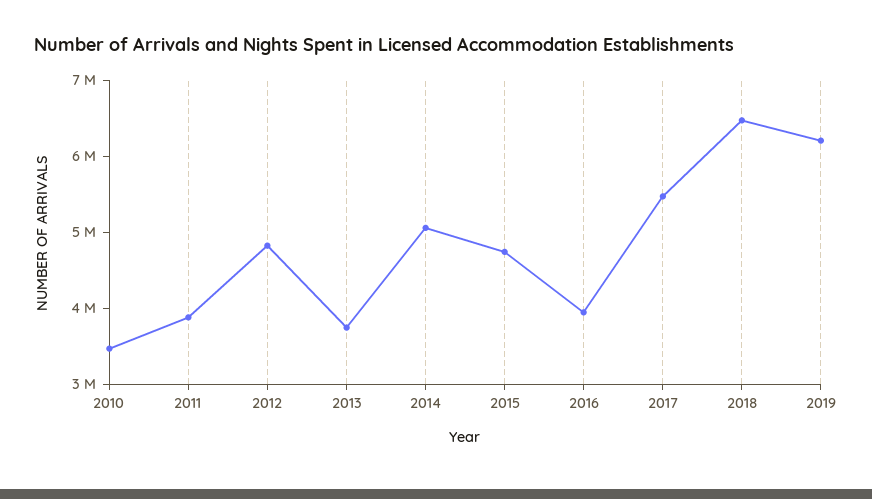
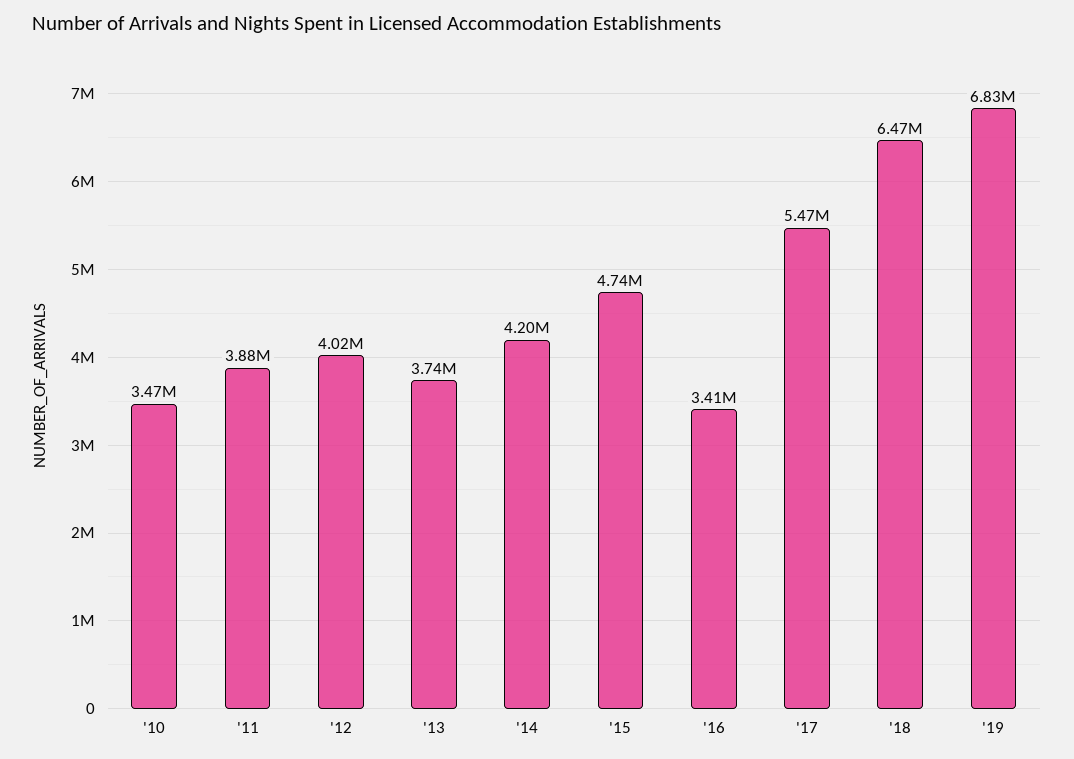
2012: 4800000 -> 4020000
2014: 5000000 -> 4200000
2016: 4000000 -> 3410000
2019: 6200000 -> 6830000

